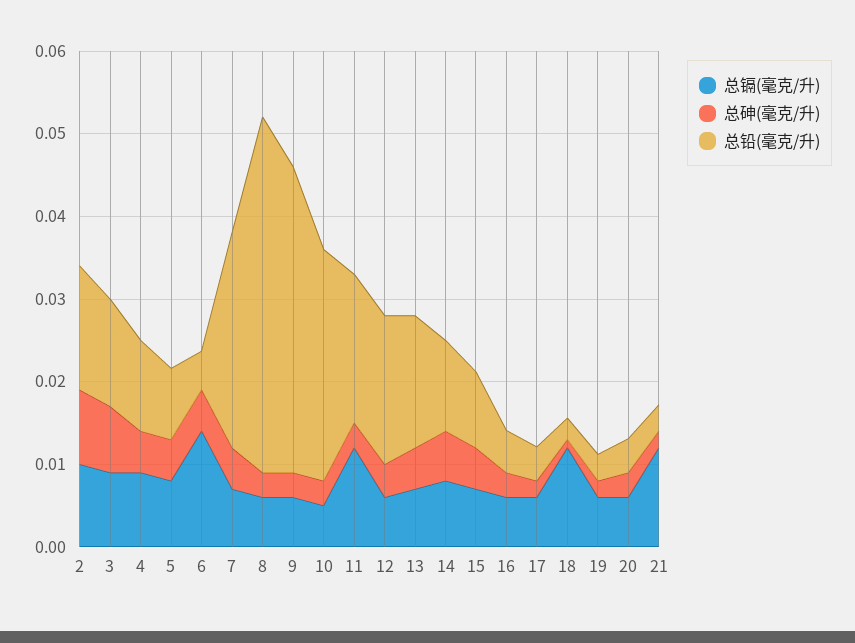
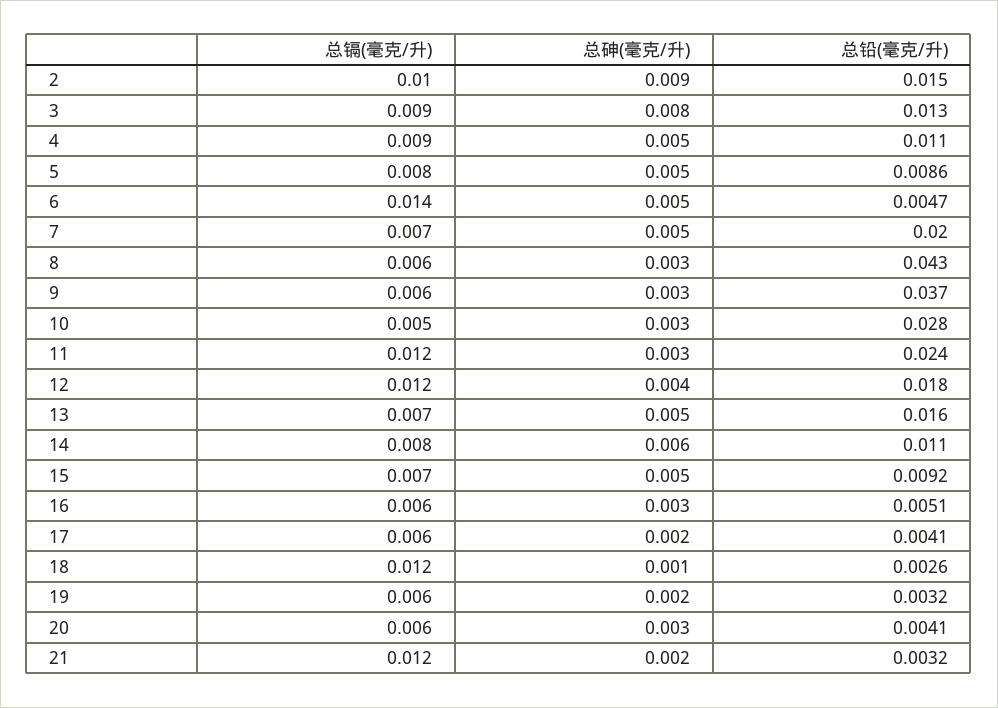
总铅(毫克/升), 7: 0.026 -> 0.02
总铅(毫克/升), 11: 0.018 -> 0.024
总镉(毫克/升), 12: 0.006 -> 0.012

